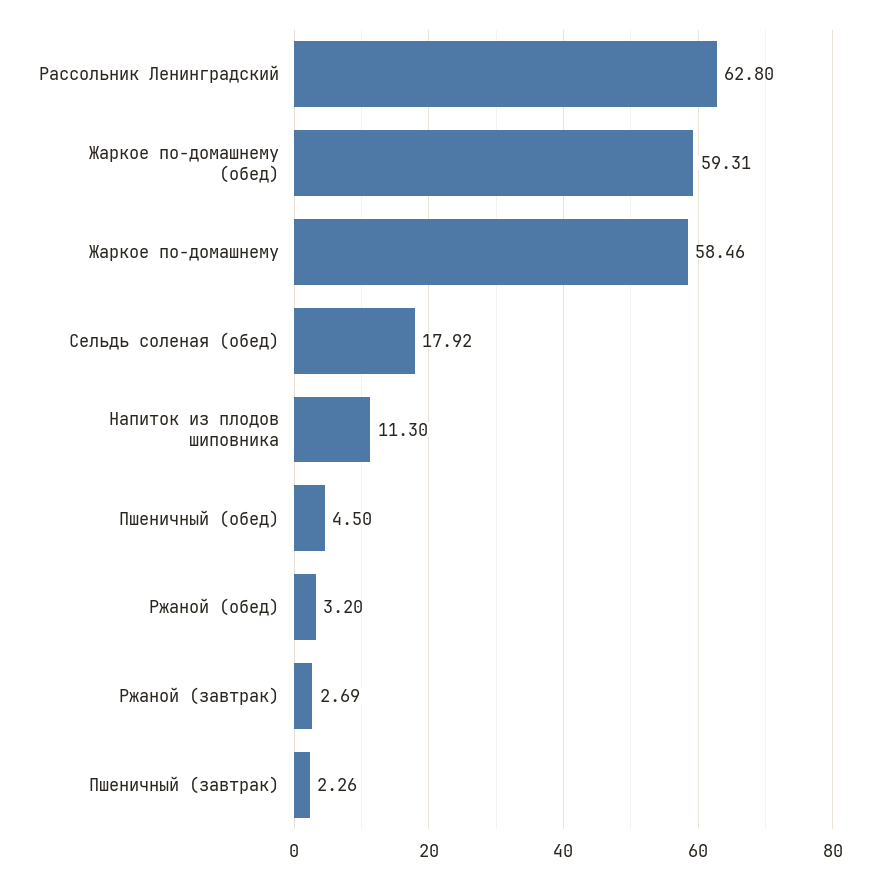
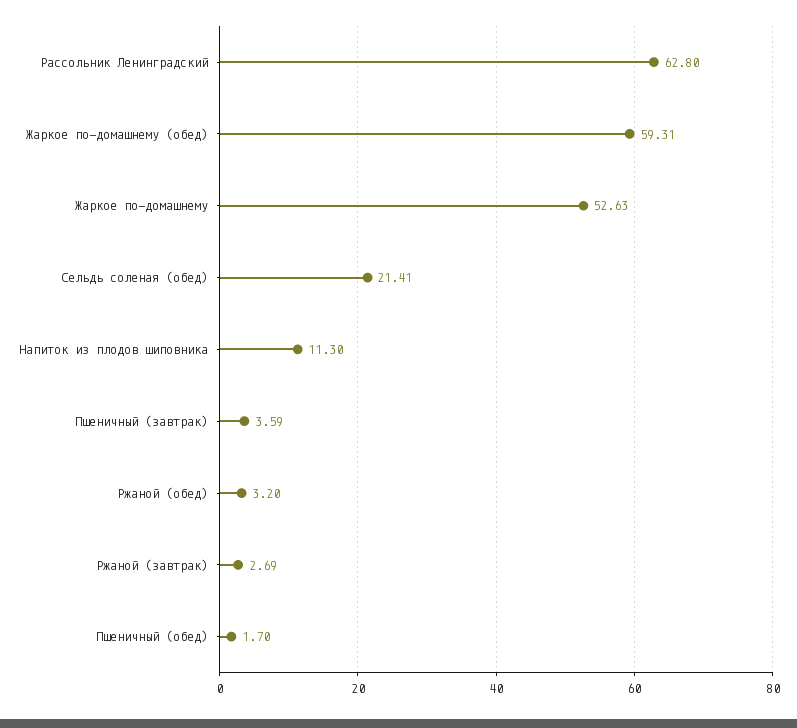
Жаркое по-домашнему: 58.46 -> 52.63
Сельдь соленая (обед): 17.92 -> 21.41
Пшеничный (обед): 4.5 -> 1.7
Пшеничный (завтрак): 2.26 -> 3.59

